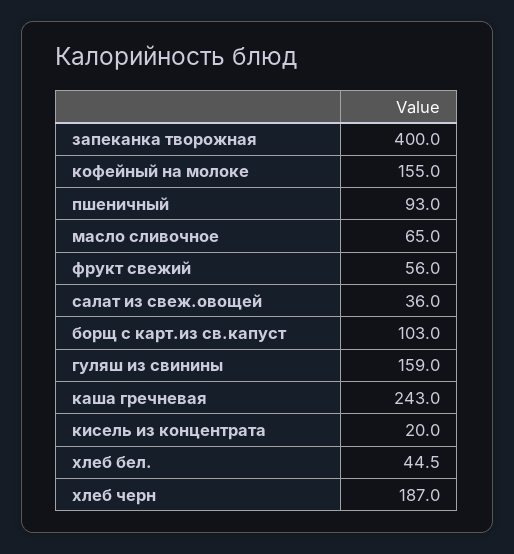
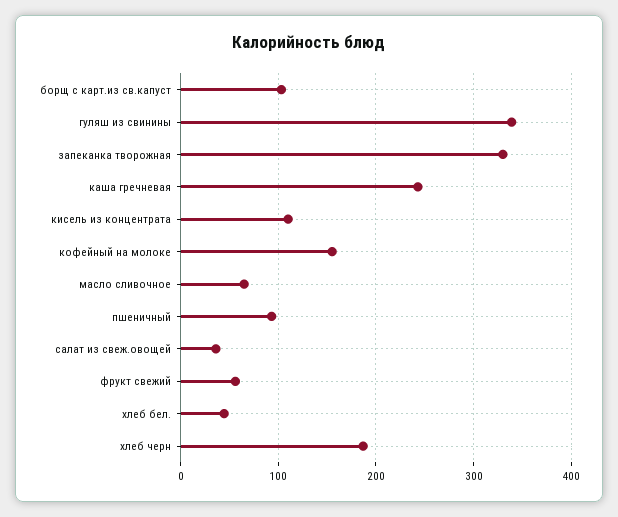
запеканка творожная: 400 -> 330
гуляш из свинины: 159 -> 340
кисель из концентрата: 20 -> 110

